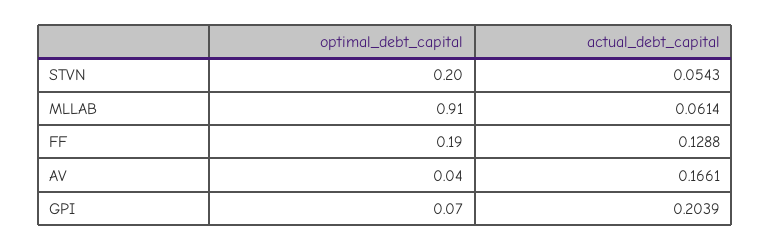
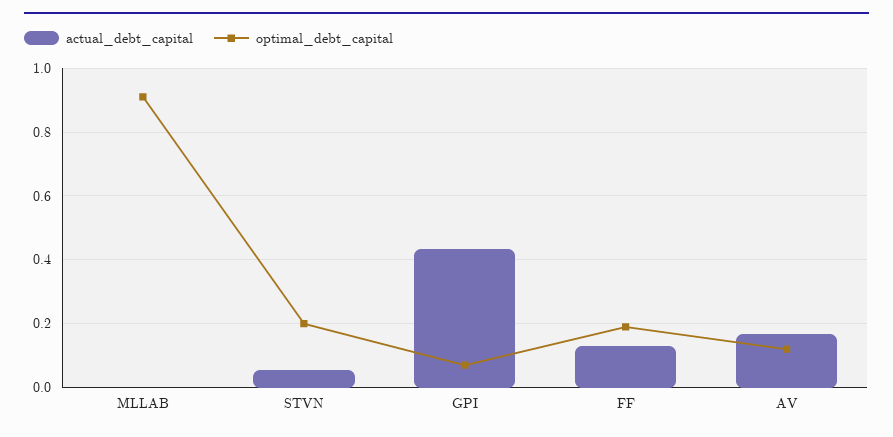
actual_debt_capital, MLLAB: 0.0614 -> 0
optimal_debt_capital, AV: 0.04 -> 0.12
actual_debt_capital, GPI: 0.2039 -> 0.44

